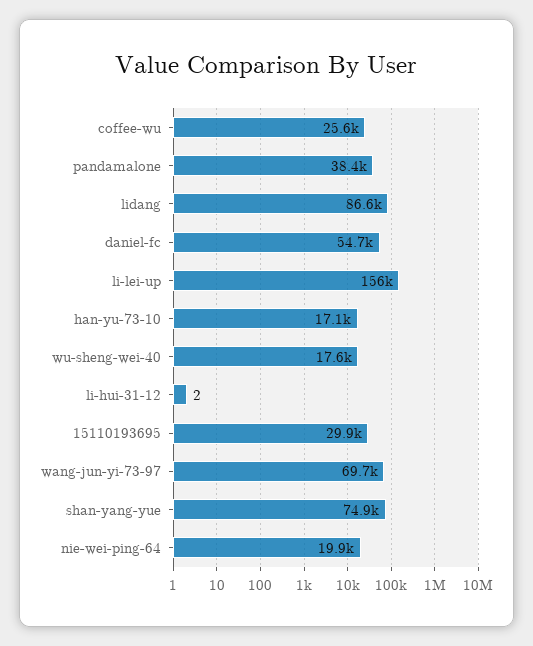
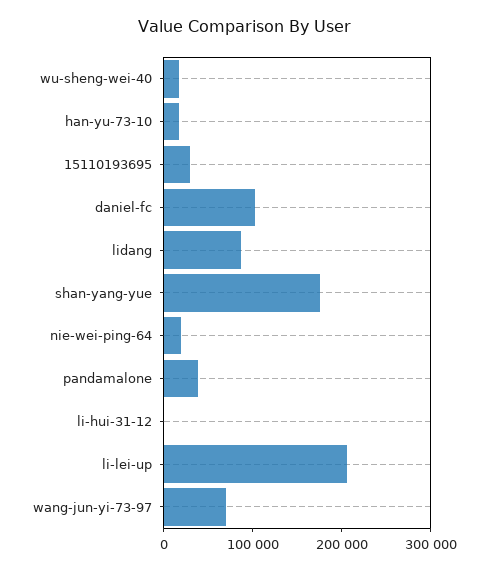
coffee-wu: 25600 -> none
daniel-fc: 54700 -> 100000
li-lei-up: 156000 -> 200000
shan-yang-yue: 74900 -> 180000

